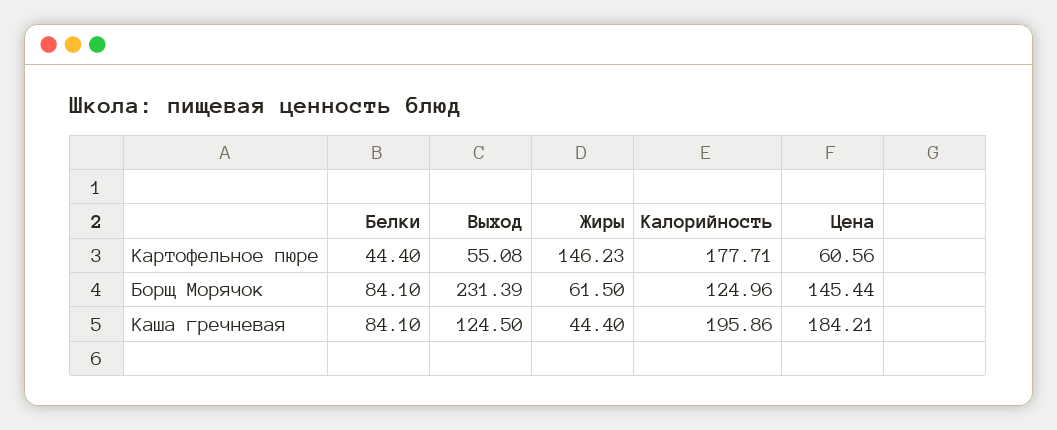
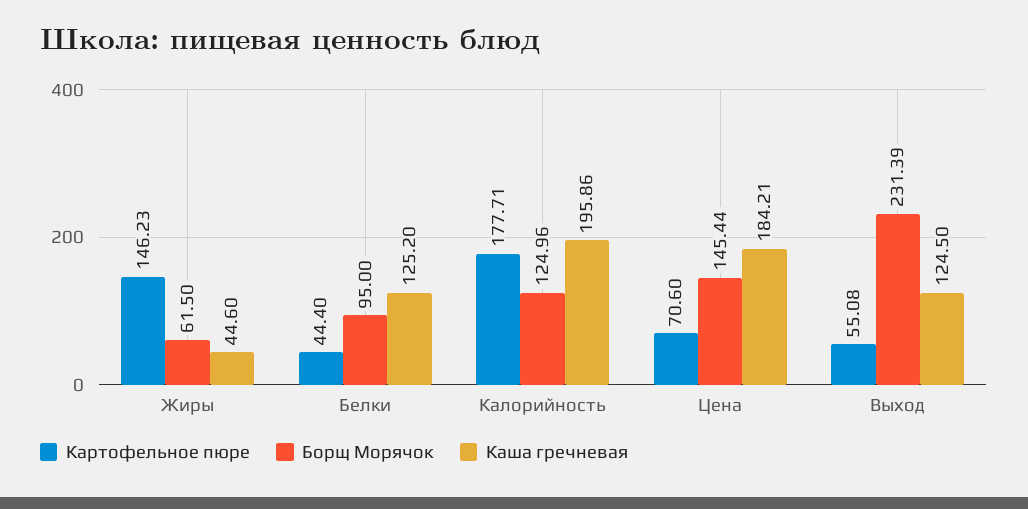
Картофельное пюре, Цена: 60.56 -> 70.6
Борщ Морячок, Белки: 84.1 -> 95
Каша гречневая, Белки: 84.1 -> 125.2
Каша гречневая, Жиры: 44.4 -> 44.6

